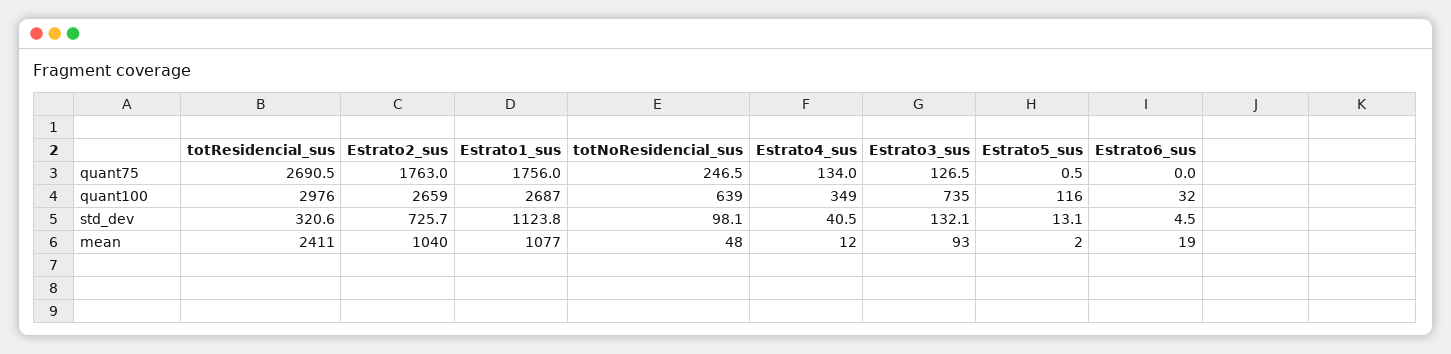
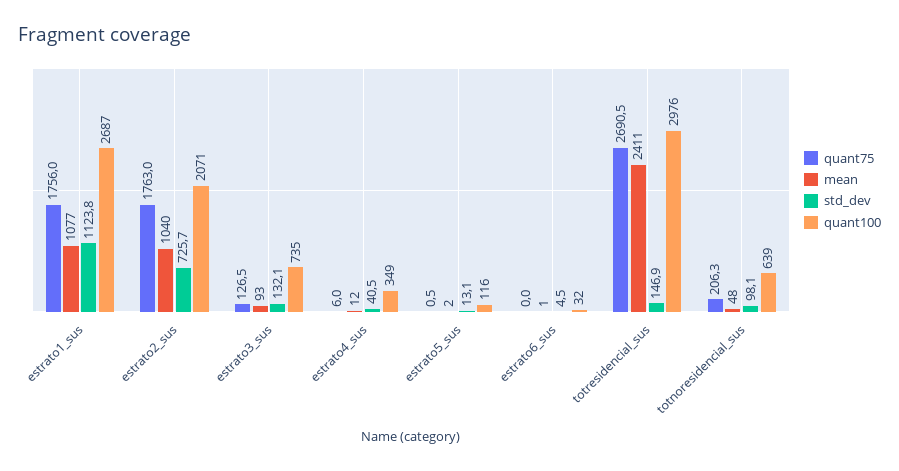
quant75, totNoResidencial_sus: 246.5 -> 206.3
quant75, Estrato4_sus: 134 -> 6
quant100, Estrato2_sus: 2659 -> 2071
std_dev, totResidencial_sus: 320.6 -> 146.9
mean, Estrato6_sus: 19 -> 1

